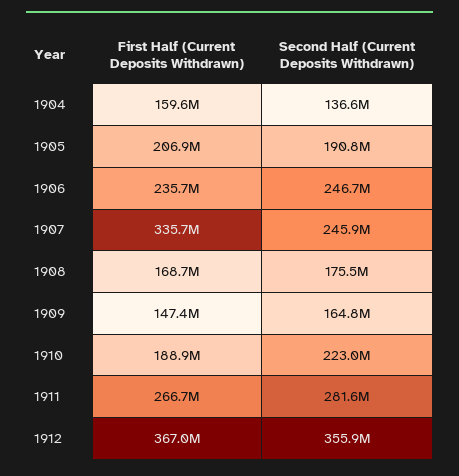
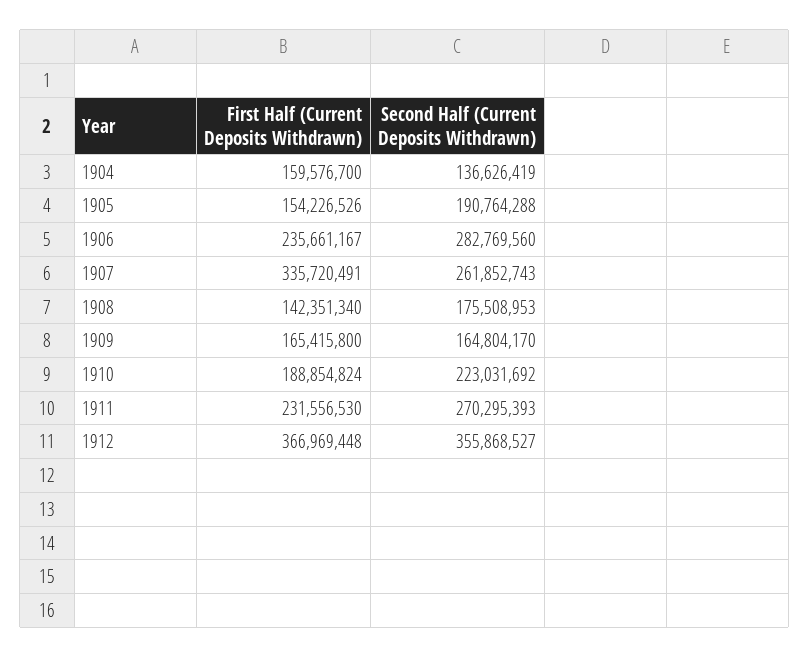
First Half (Current Deposits Withdrawn), 1905: 206900000 -> 154226526
Second Half (Current Deposits Withdrawn), 1906: 246700000 -> 282769560
Second Half (Current Deposits Withdrawn), 1907: 245900000 -> 261852743
First Half (Current Deposits Withdrawn), 1908: 168700000 -> 142351340
First Half (Current Deposits Withdrawn), 1909: 147400000 -> 165415800
First Half (Current Deposits Withdrawn), 1911: 266700000 -> 231556530
Second Half (Current Deposits Withdrawn), 1911: 281600000 -> 270295393

